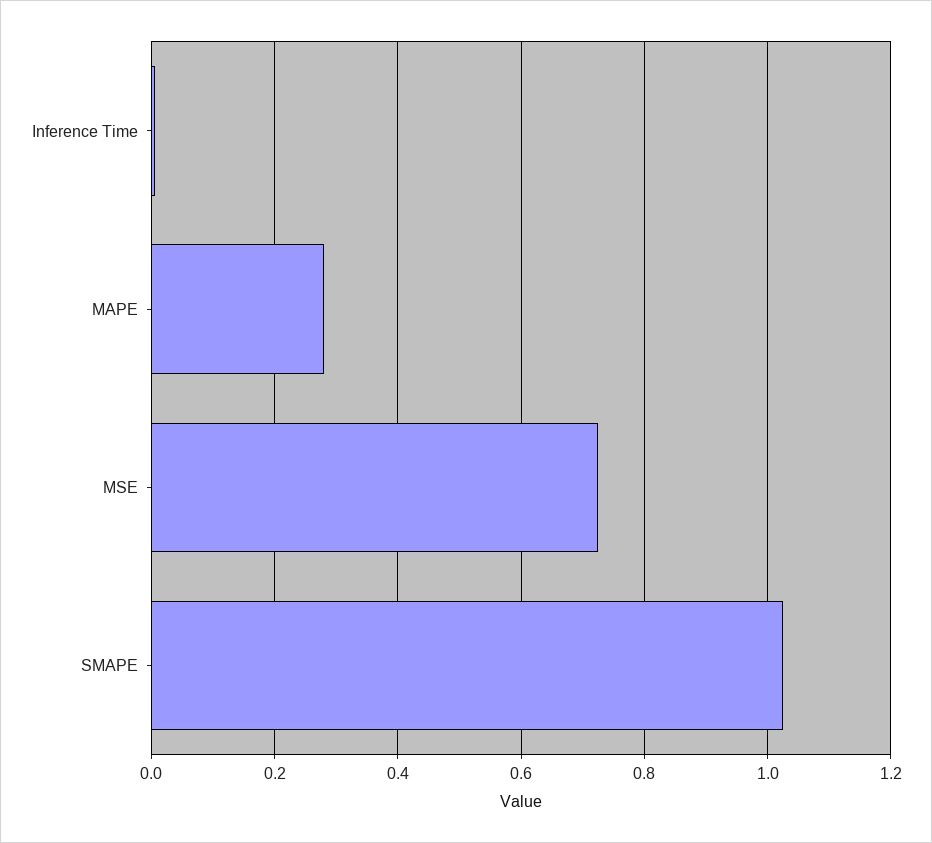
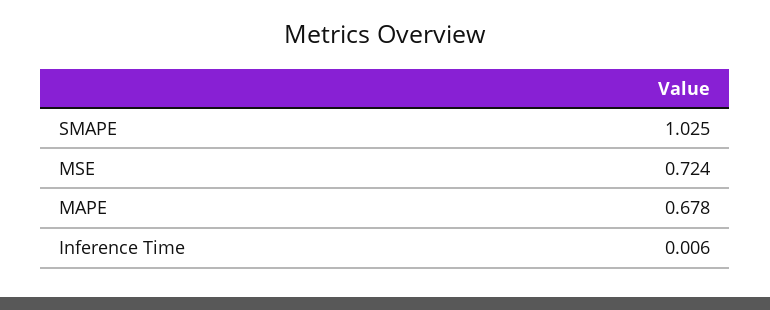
MAPE: 0.28 -> 0.678

